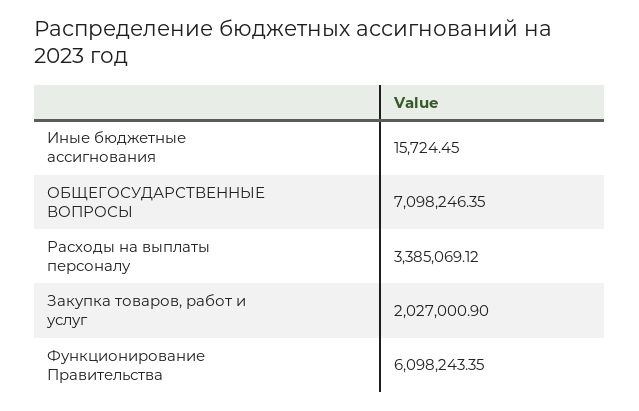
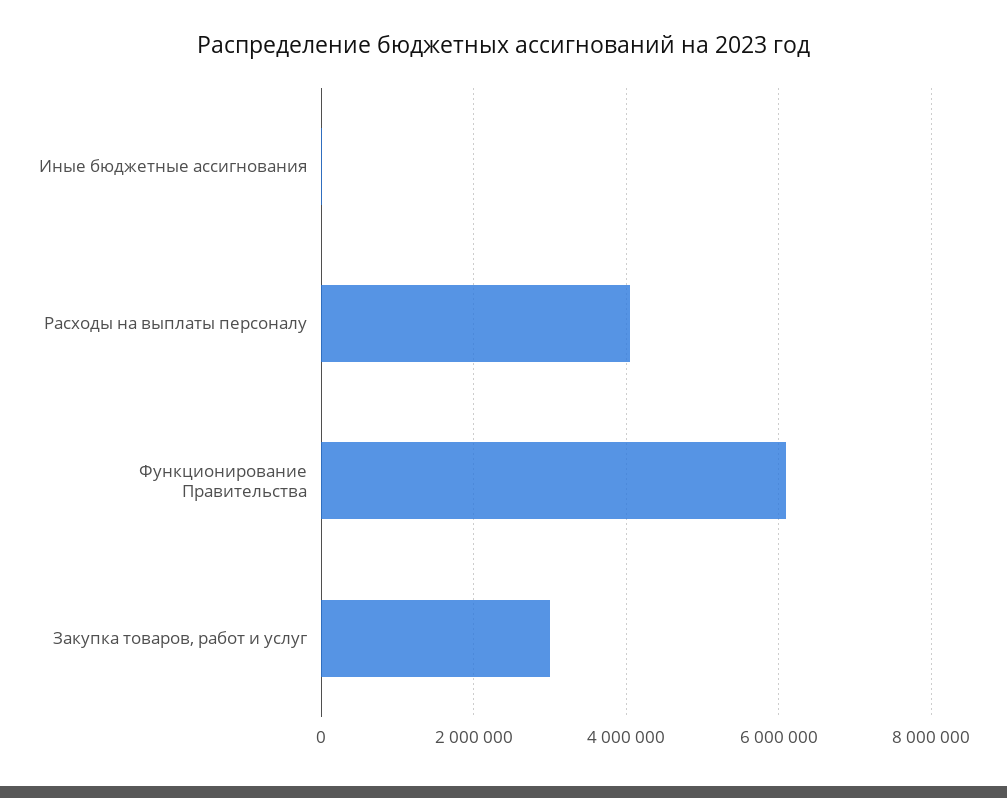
ОБЩЕГОСУДАРСТВЕННЫЕ ВОПРОСЫ: 7098246.35 -> none
Расходы на выплаты персоналу: 3385069.12 -> 4000000
Закупка товаров, работ и услуг: 2027000.9 -> 3000000

